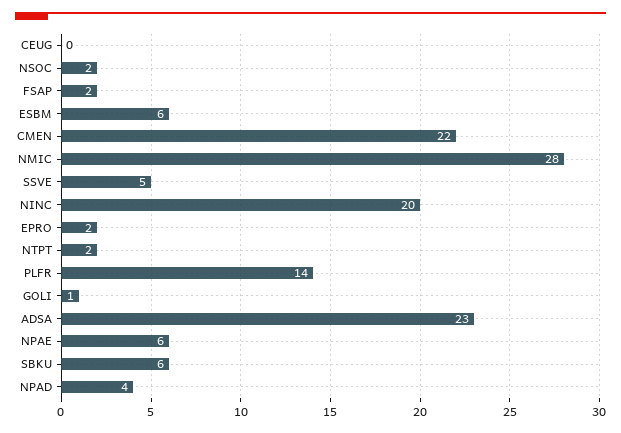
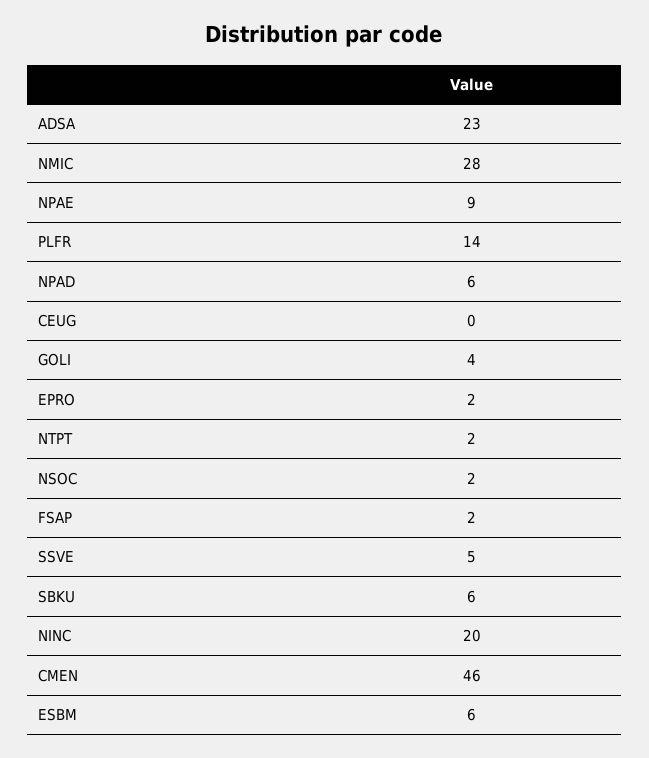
CMEN: 22 -> 46
GOLI: 1 -> 4
NPAE: 6 -> 9
NPAD: 4 -> 6

